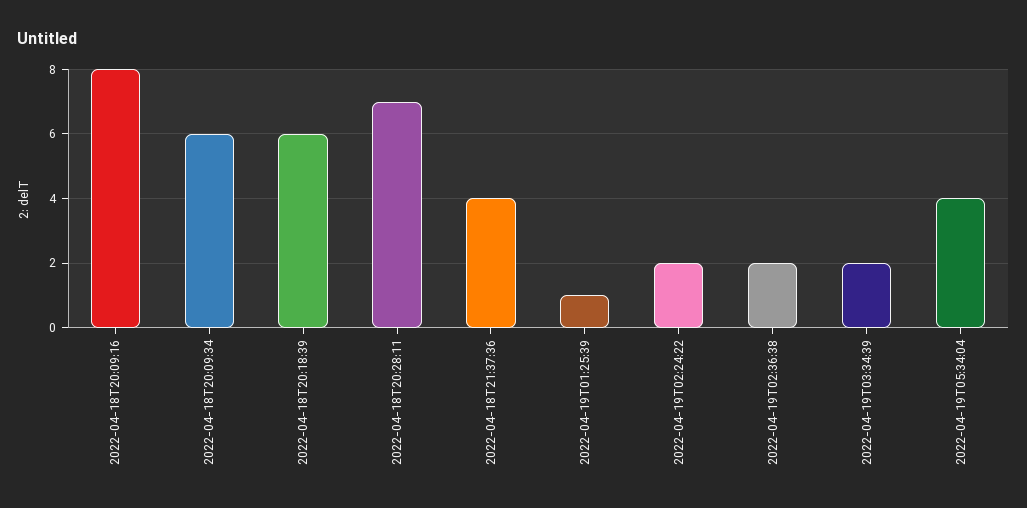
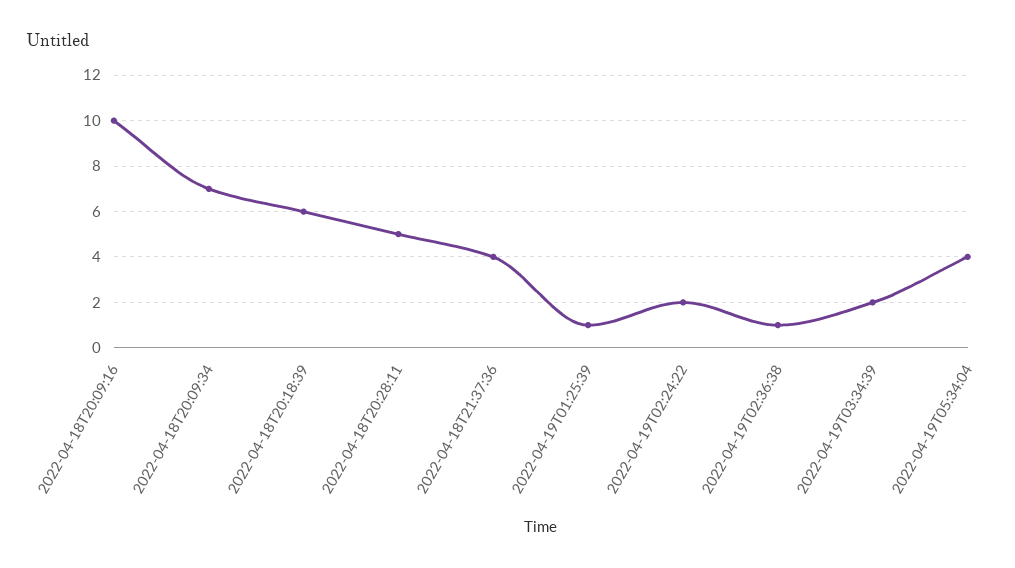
2022-04-18T20:09:16: 8 -> 10
2022-04-18T20:09:34: 6 -> 7
2022-04-18T20:28:11: 7 -> 5
2022-04-19T02:36:38: 2 -> 1

